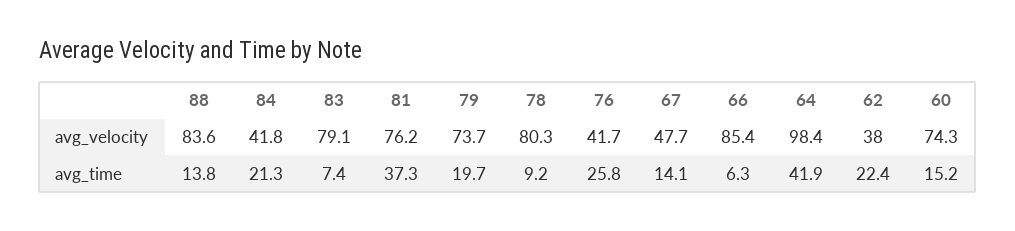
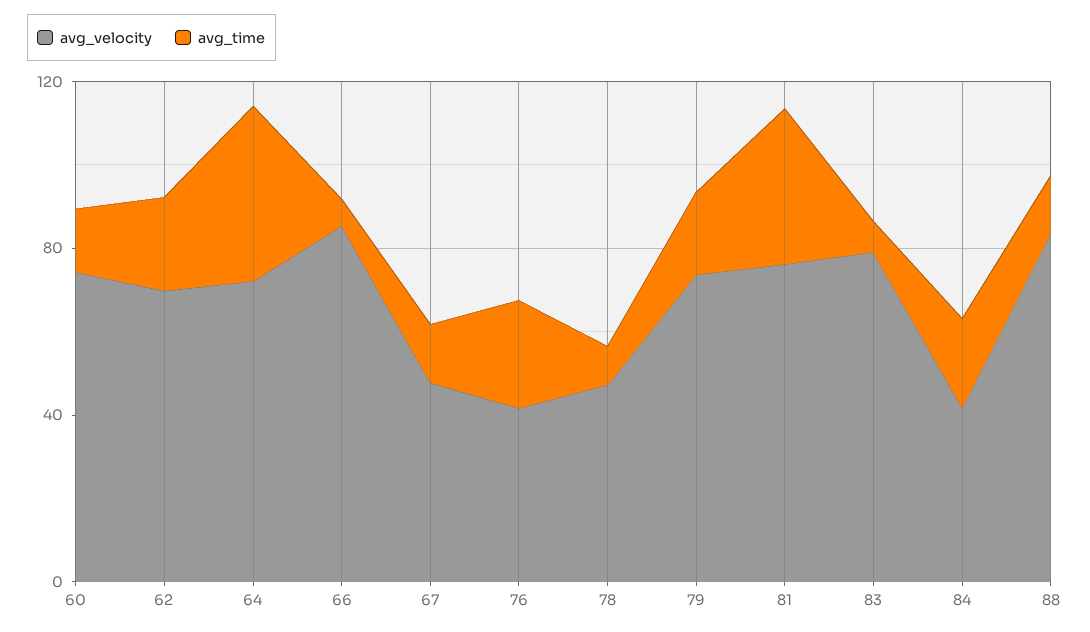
avg_velocity, 78: 80.3 -> 50
avg_velocity, 64: 98.4 -> 70
avg_velocity, 62: 38 -> 70

